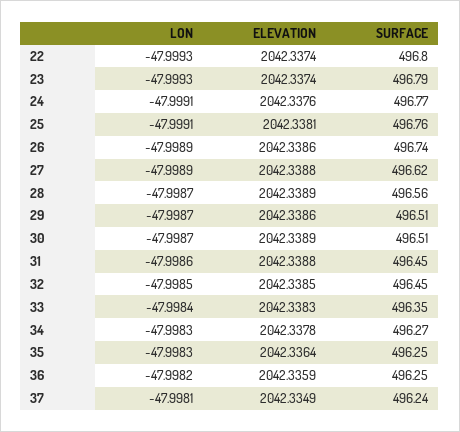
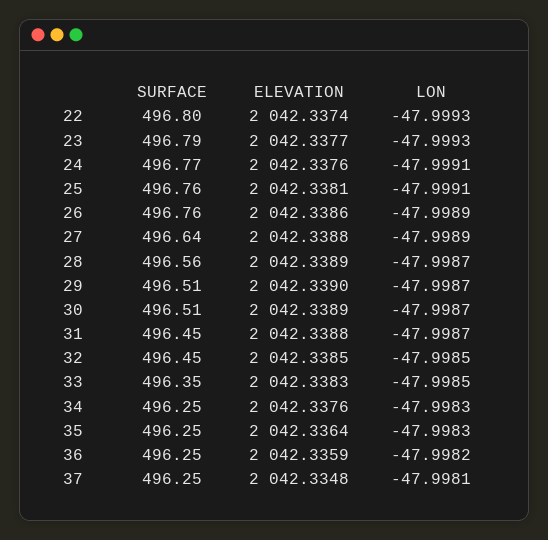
ELEVATION, 23: 2042.3374 -> 2042.3377
SURFACE, 26: 496.74 -> 496.76
SURFACE, 27: 496.62 -> 496.64
ELEVATION, 29: 2042.3386 -> 2042.339
LON, 31: -47.9986 -> -47.9987
LON, 33: -47.9984 -> -47.9985
ELEVATION, 34: 2042.3378 -> 2042.3376
SURFACE, 34: 496.27 -> 496.25
ELEVATION, 37: 2042.3349 -> 2042.3348
SURFACE, 37: 496.24 -> 496.25

